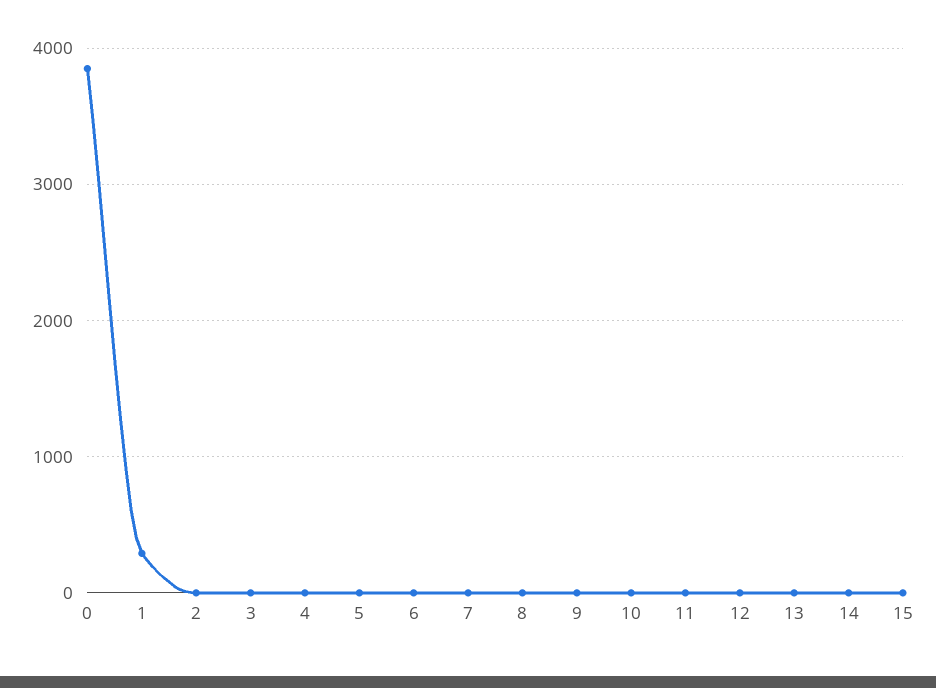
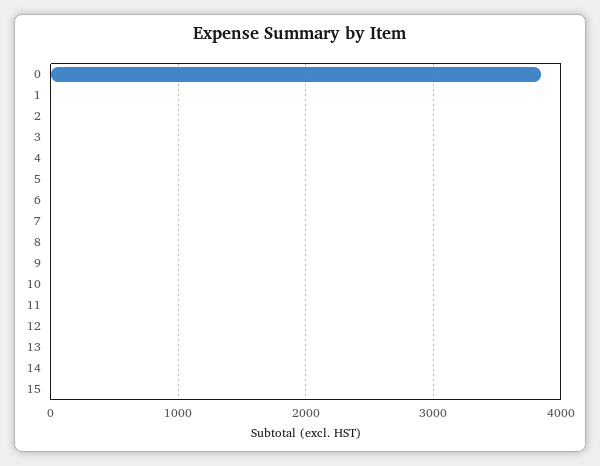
1: 300 -> 0

